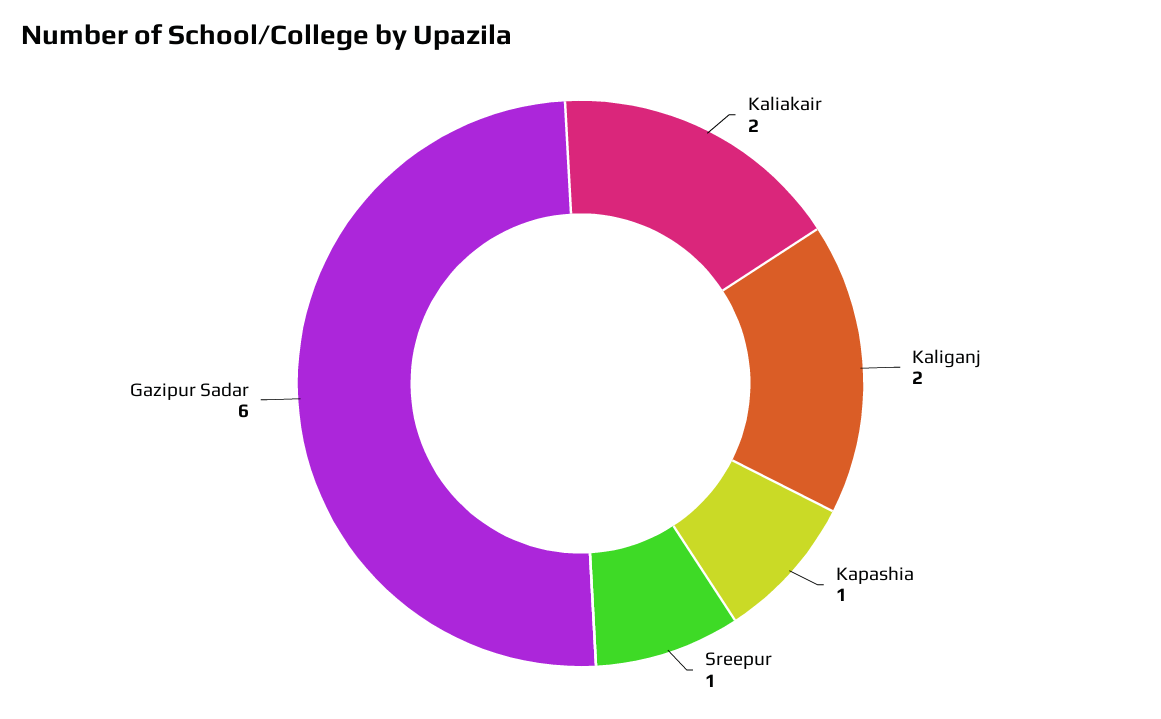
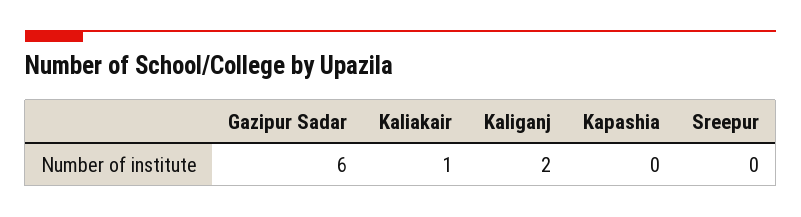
Kaliakair: 2 -> 1
Kapashia: 1 -> 0
Sreepur: 1 -> 0

